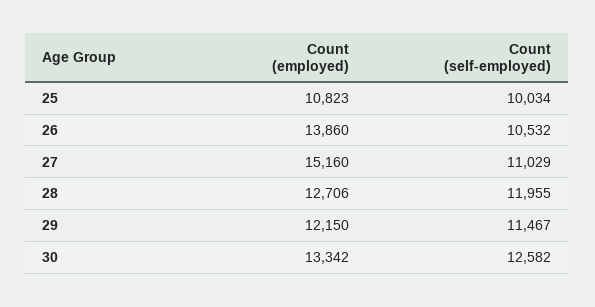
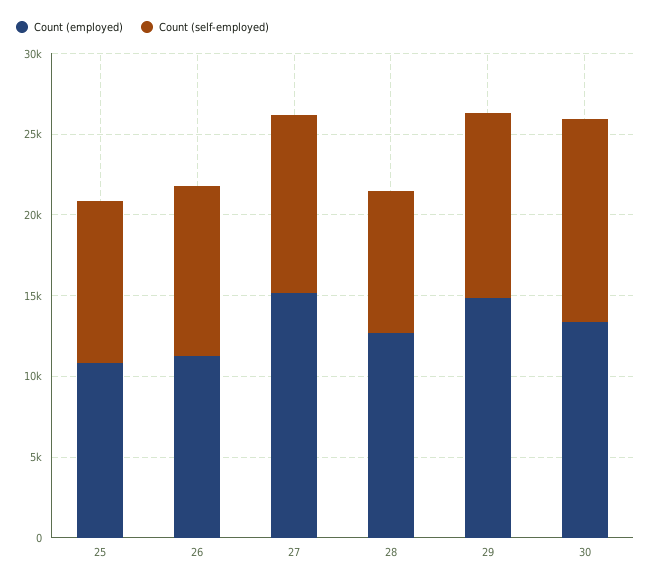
Count (employed), 26: 13860 -> 11000
Count (self-employed), 28: 11955 -> 9000
Count (employed), 29: 12150 -> 15000

